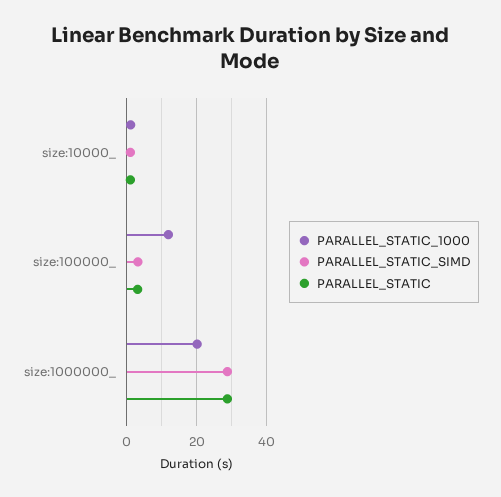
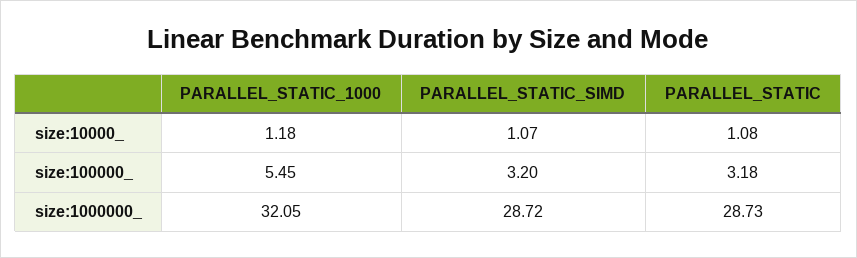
PARALLEL_STATIC_1000, size:100000_: 12 -> 5.45
PARALLEL_STATIC_1000, size:1000000_: 20 -> 32.05

